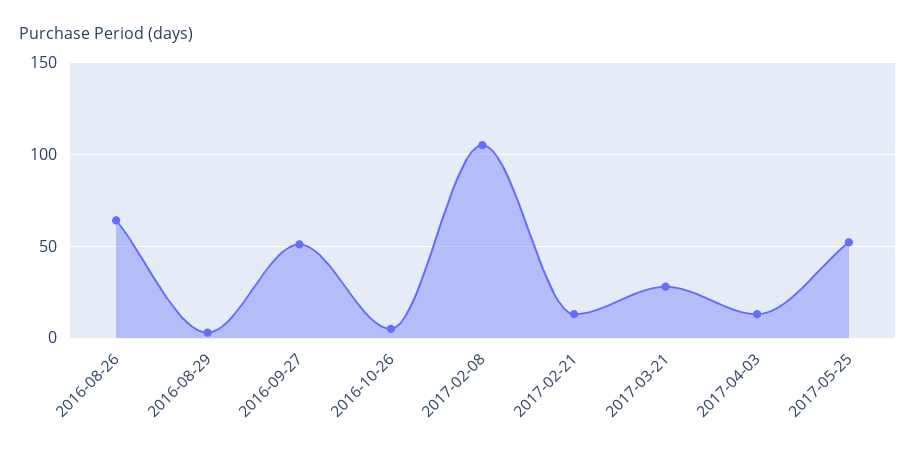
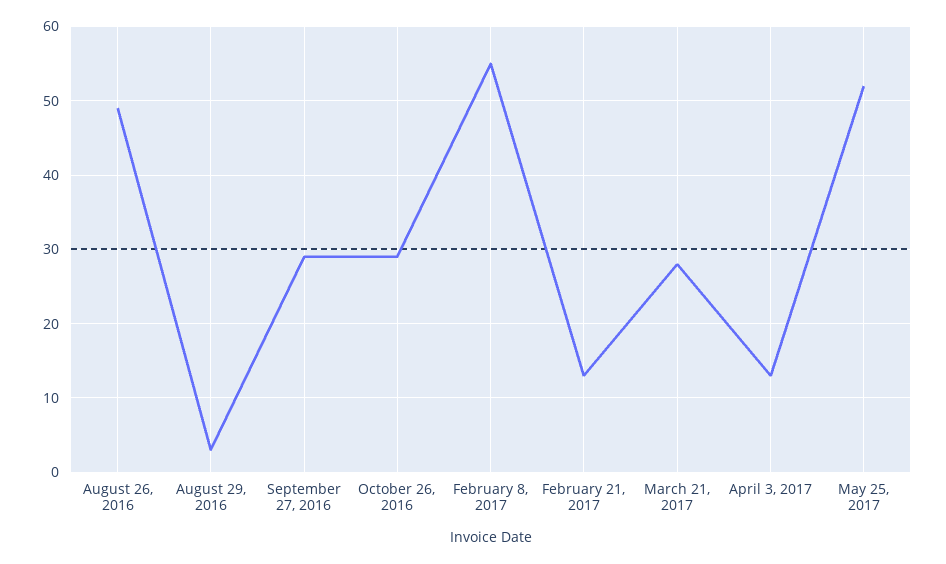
2016-08-26: 65 -> 49
2016-09-27: 50 -> 29
2016-10-26: 5 -> 29
2017-02-08: 105 -> 55

